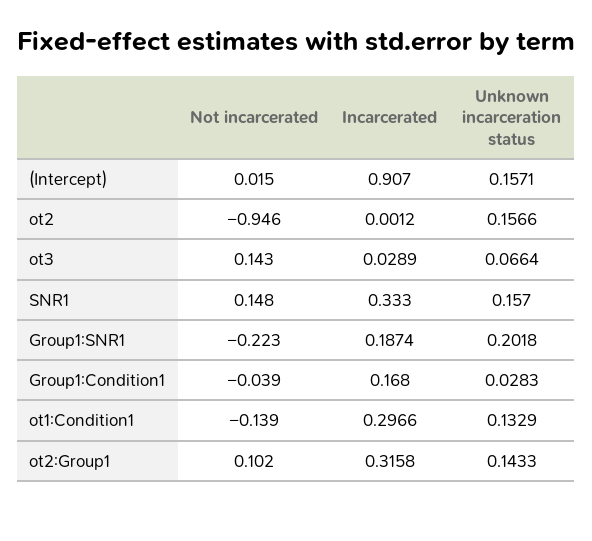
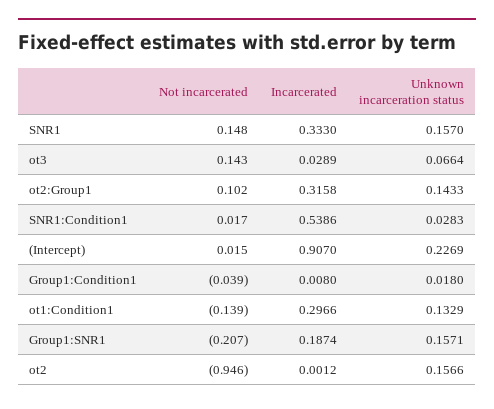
Unknown incarceration status, (Intercept): 0.1571 -> 0.2269
Not incarcerated, Group1:SNR1: -0.223 -> -0.207
Unknown incarceration status, Group1:SNR1: 0.2018 -> 0.1571
Incarcerated, Group1:Condition1: 0.168 -> 0.008
Unknown incarceration status, Group1:Condition1: 0.0283 -> 0.018
Not incarcerated, SNR1:Condition1: none -> 0.017
Incarcerated, SNR1:Condition1: none -> 0.5386
Unknown incarceration status, SNR1:Condition1: none -> 0.0283

